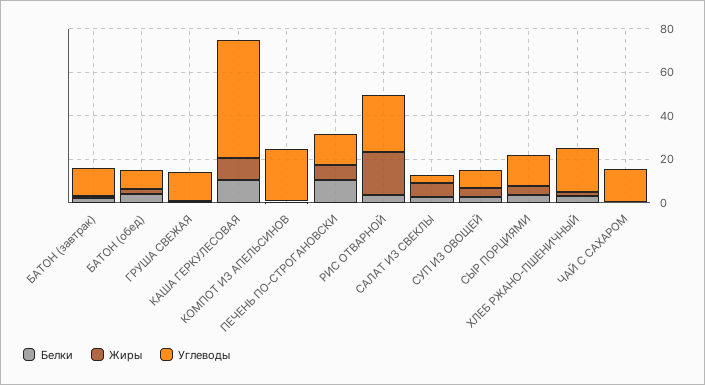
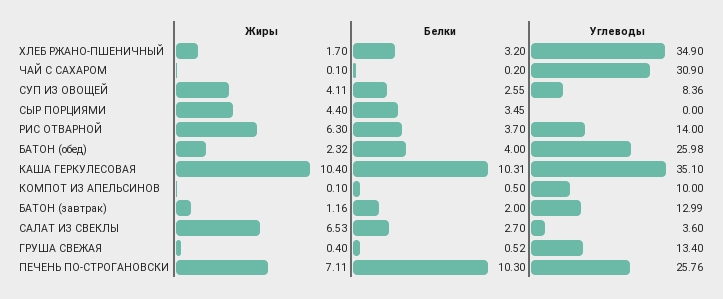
Углеводы, БАТОН (обед): 10 -> 25.98
Углеводы, КАША ГЕРКУЛЕСОВАЯ: 55 -> 35.1
Углеводы, КОМПОТ ИЗ АПЕЛЬСИНОВ: 25 -> 10
Углеводы, ПЕЧЕНЬ ПО-СТРОГАНОВСКИ: 15 -> 25.76
Жиры, РИС ОТВАРНОЙ: 20 -> 6.3
Углеводы, РИС ОТВАРНОЙ: 25 -> 14
Углеводы, СЫР ПОРЦИЯМИ: 15 -> 0
Углеводы, ХЛЕБ РЖАНО-ПШЕНИЧНЫЙ: 20 -> 34.9
Углеводы, ЧАЙ С САХАРОМ: 15 -> 30.9

